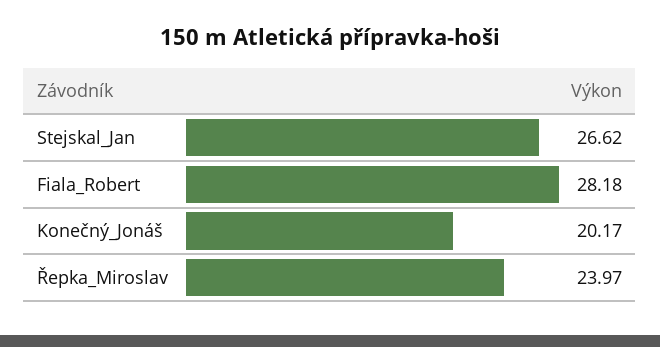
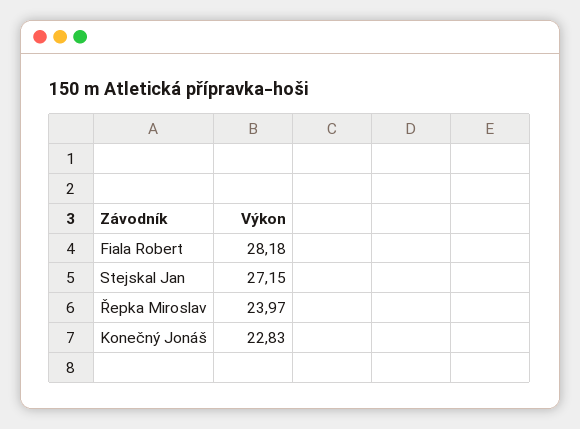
Stejskal_Jan: 26.62 -> 27.15
Konečný_Jonáš: 20.17 -> 22.83

